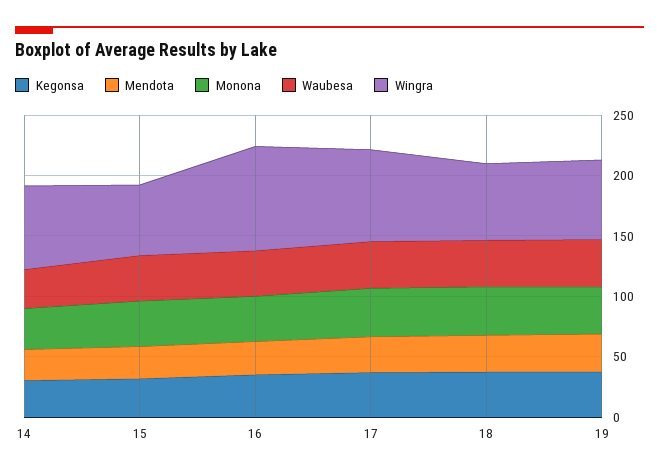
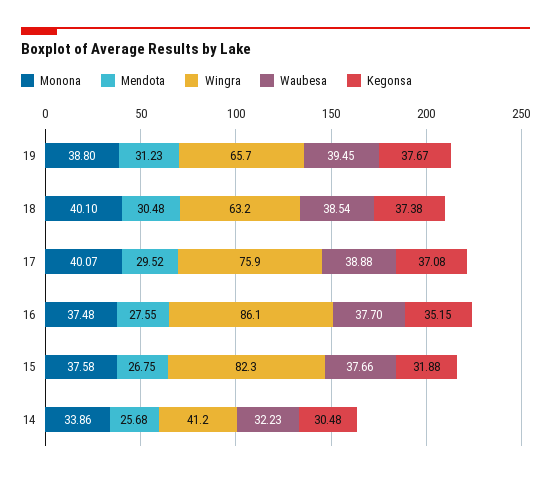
Wingra, 14: 70 -> 41.2
Wingra, 15: 60 -> 82.3

